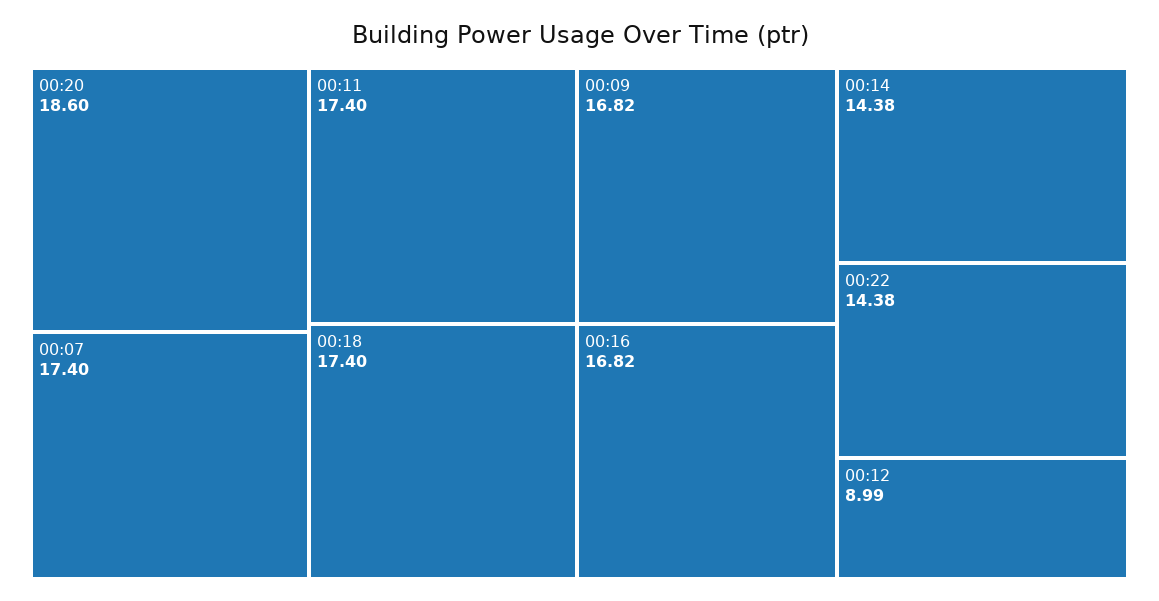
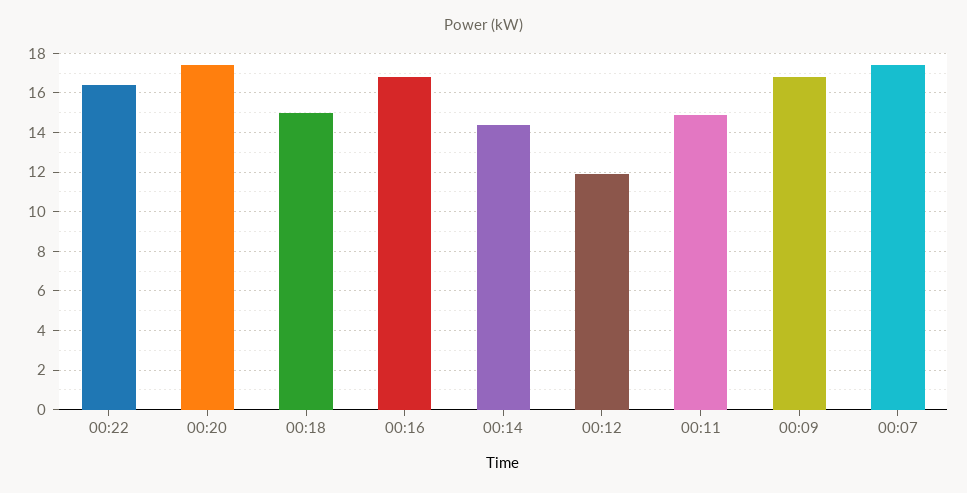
00:20: 18.6 -> 17.5
00:11: 17.4 -> 15
00:18: 17.4 -> 15
00:22: 14.38 -> 16.5
00:12: 8.99 -> 12

